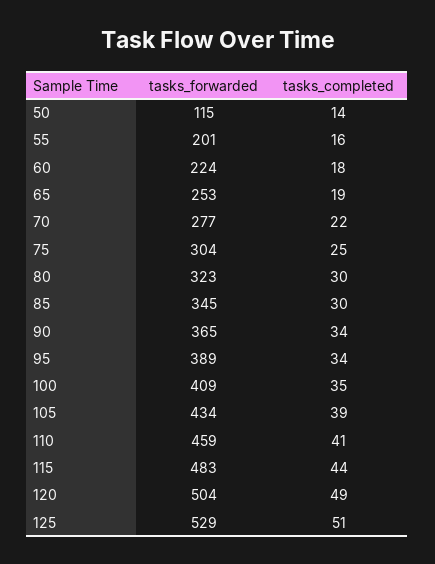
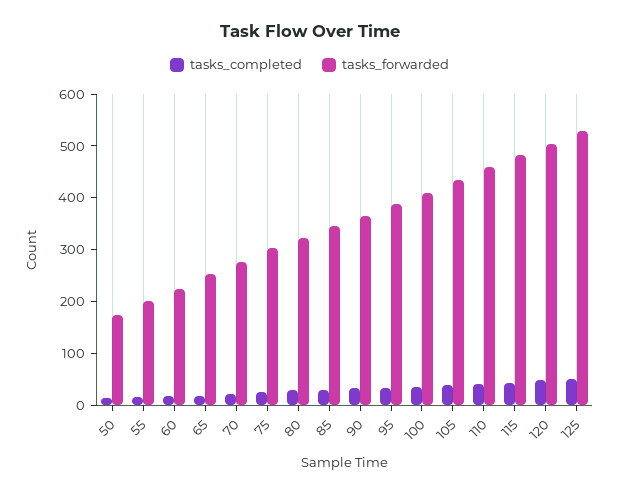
tasks_forwarded, 50: 115 -> 180

